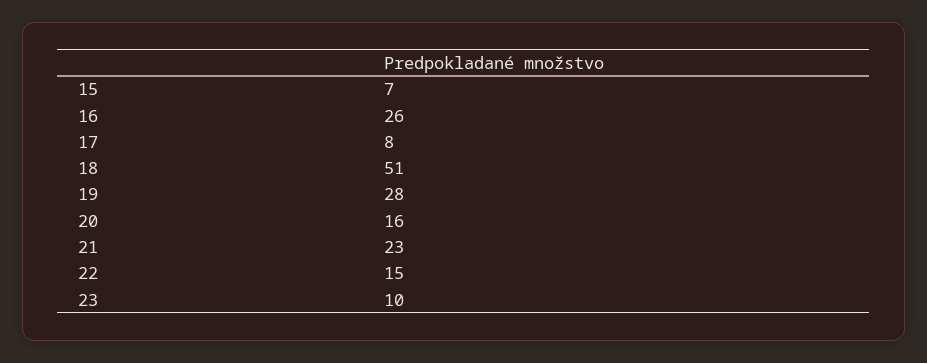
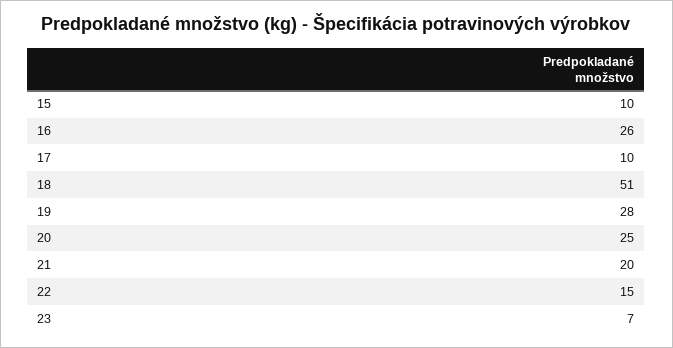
15: 7 -> 10
17: 8 -> 10
20: 16 -> 25
21: 23 -> 20
23: 10 -> 7

